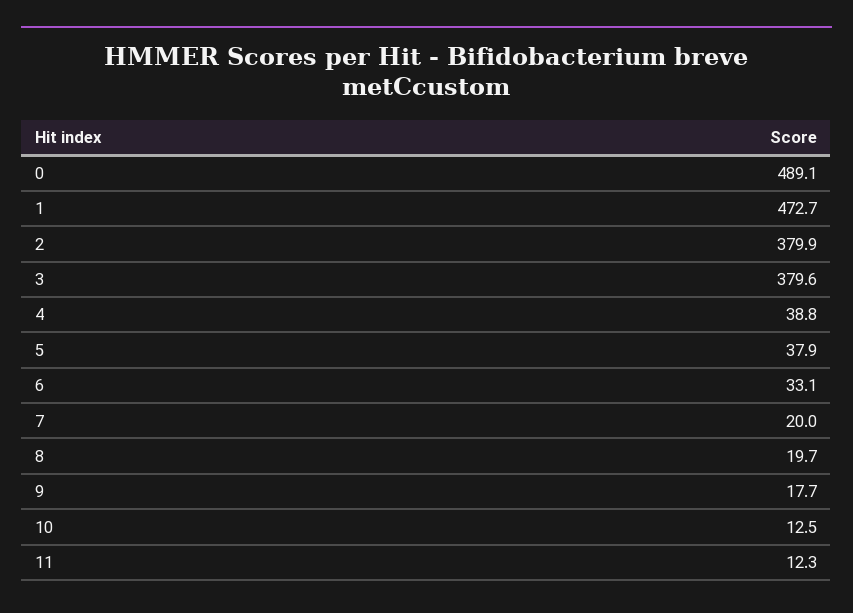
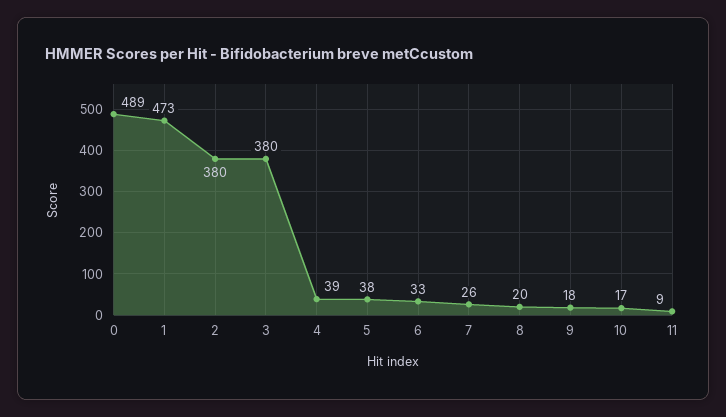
7: 20 -> 26
10: 12.5 -> 17
11: 12.3 -> 9

